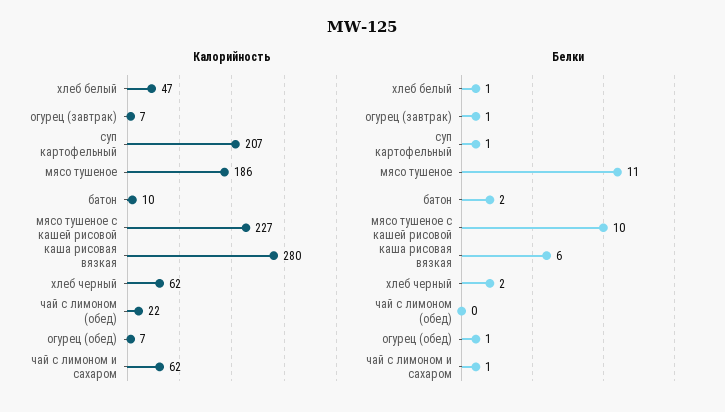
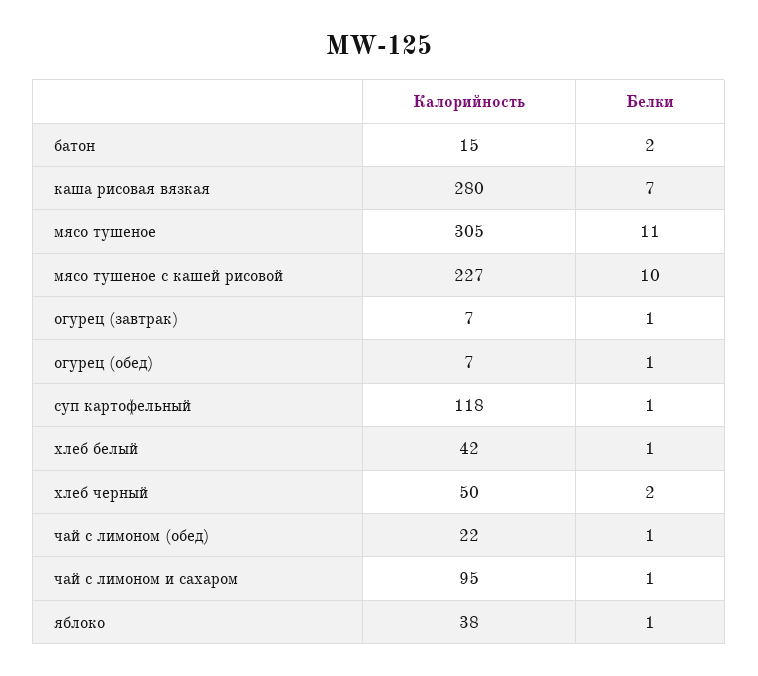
Калорийность, хлеб белый: 47 -> 42
Калорийность, суп картофельный: 207 -> 118
Калорийность, мясо тушеное: 186 -> 305
Калорийность, батон: 10 -> 15
Калорийность, хлеб черный: 62 -> 50
Калорийность, чай с лимоном и сахаром: 62 -> 95
Белки, каша рисовая вязкая: 6 -> 7
Белки, чай с лимоном (обед): 0 -> 1
Калорийность, яблоко: none -> 38
Белки, яблоко: none -> 1

